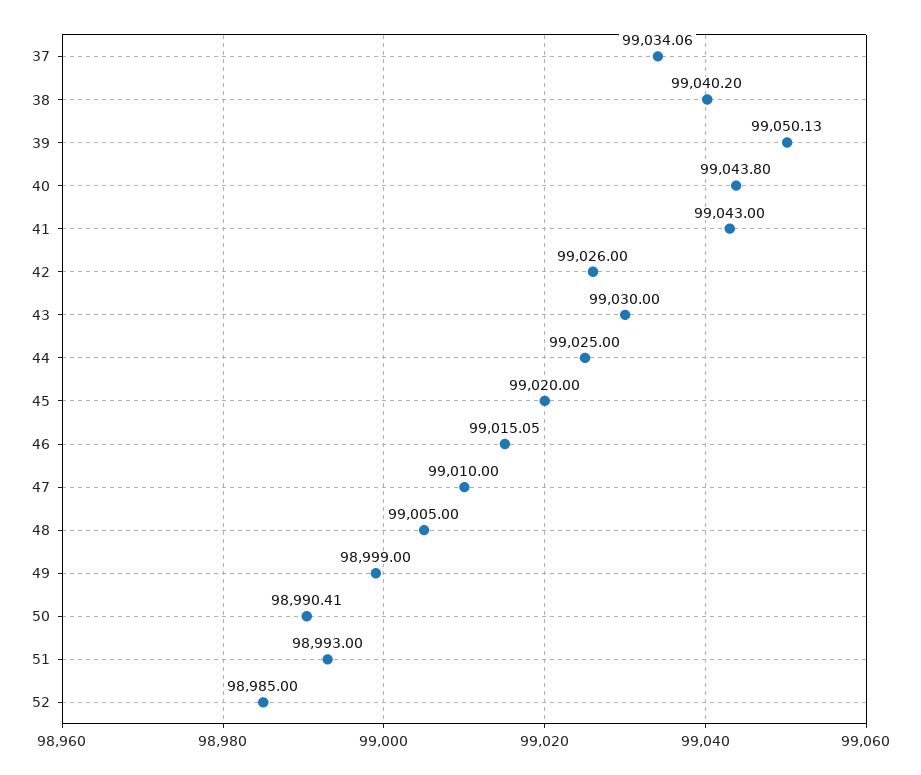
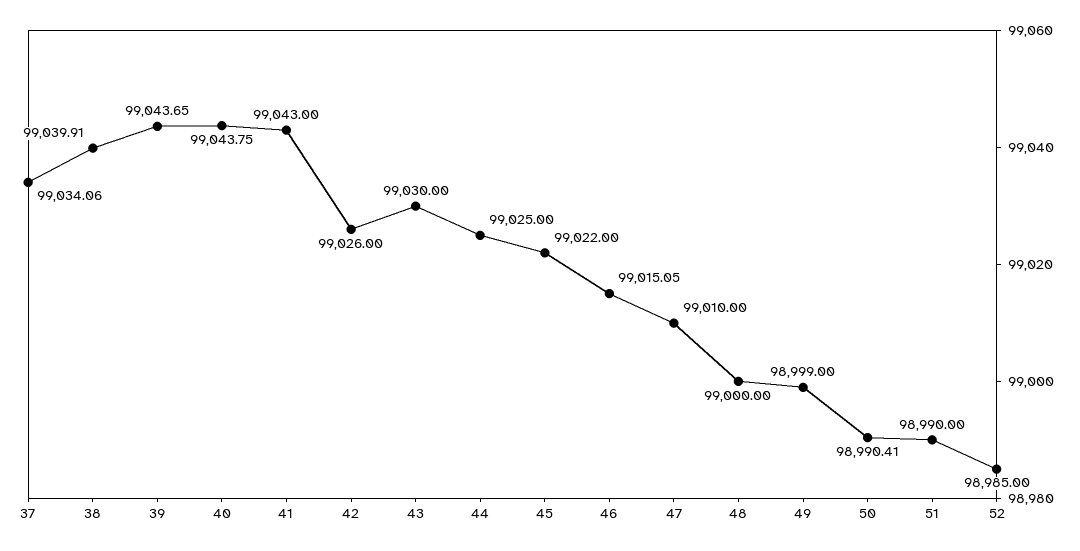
38: 99040.2 -> 99039.91
39: 99050.13 -> 99043.65
40: 99043.8 -> 99043.75
45: 99020 -> 99022
48: 99005 -> 99000
51: 98993 -> 98990

